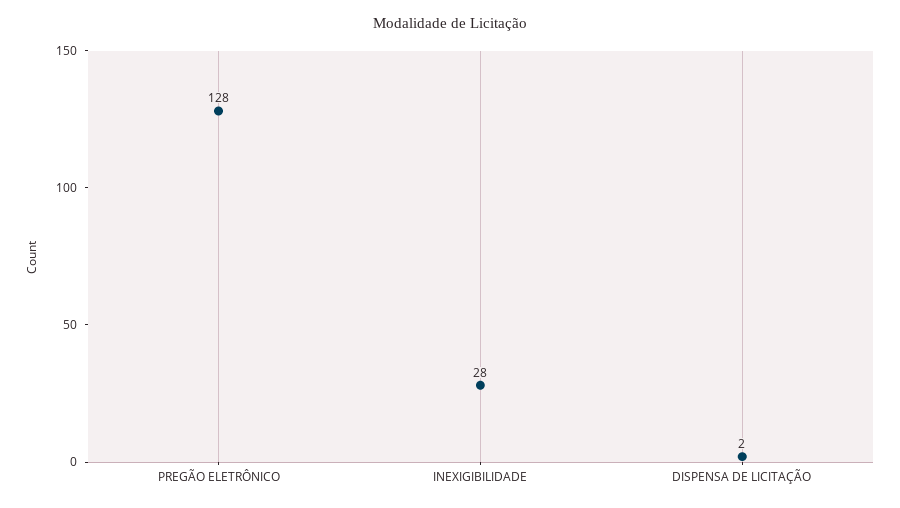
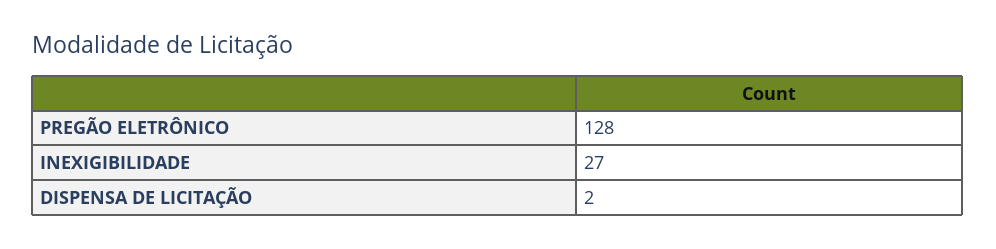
INEXIGIBILIDADE: 28 -> 27

